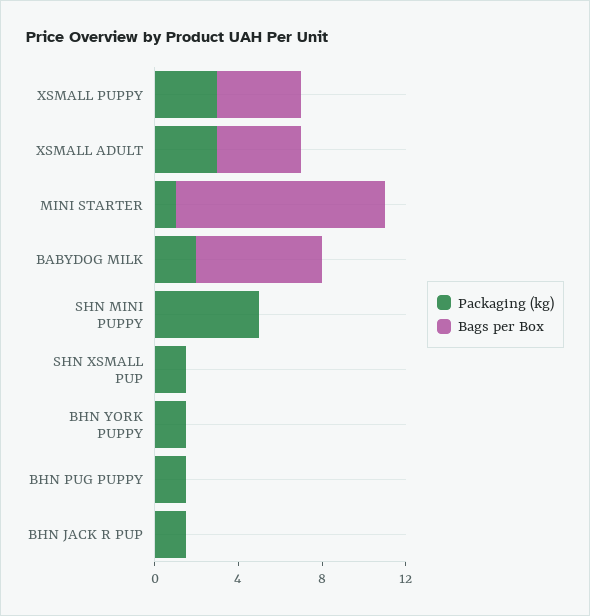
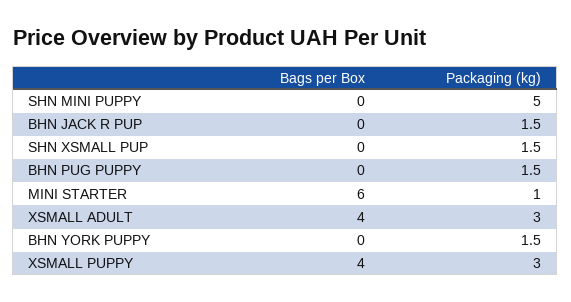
Bags per Box, MINI STARTER: 10 -> 6
Packaging (kg), BABYDOG MILK: 2 -> none
Bags per Box, BABYDOG MILK: 6 -> none

